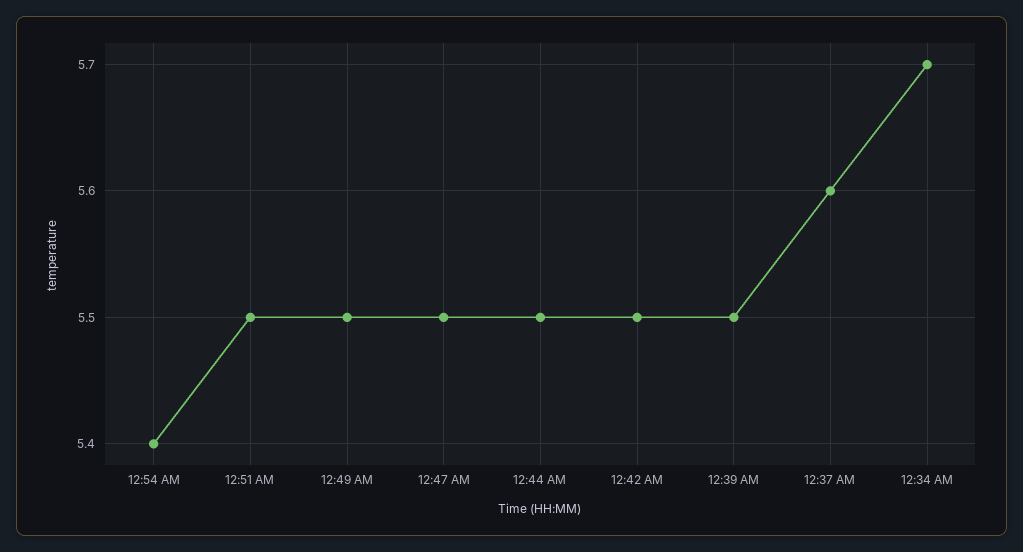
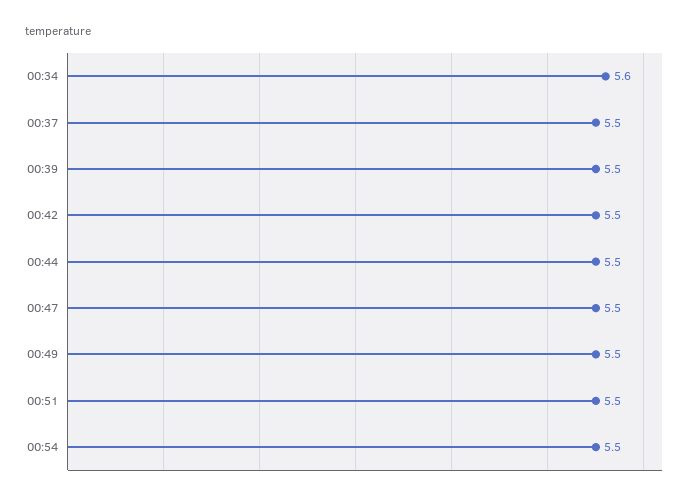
12:54 AM: 5.4 -> 5.5
12:37 AM: 5.6 -> 5.5
12:34 AM: 5.7 -> 5.6

